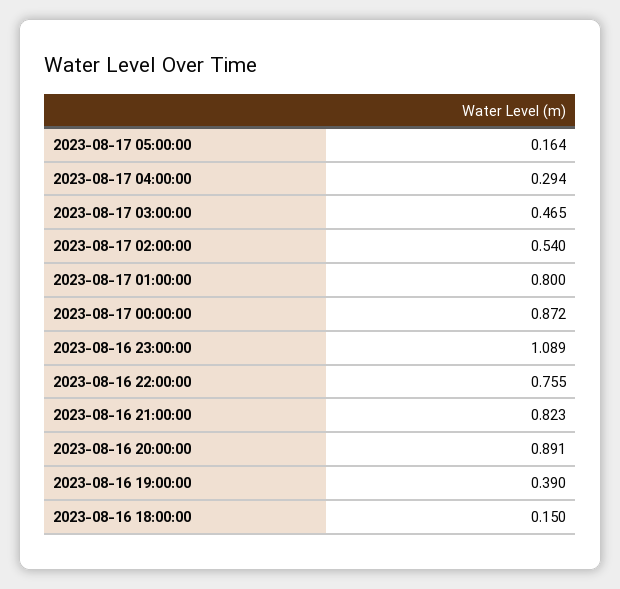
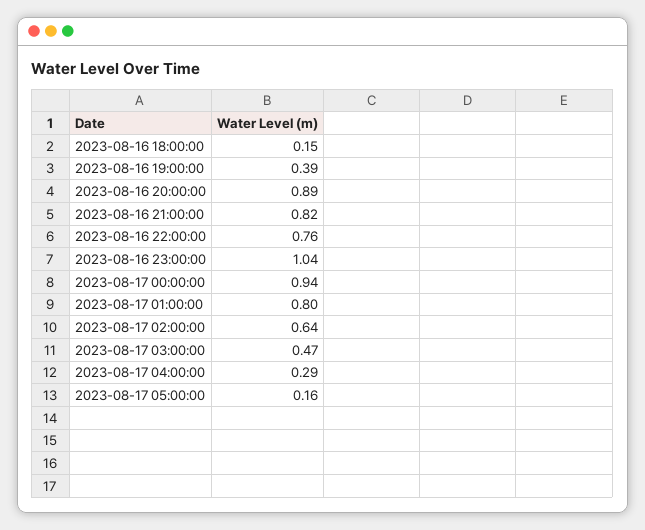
2023-08-17 02:00:00: 0.54 -> 0.64
2023-08-17 00:00:00: 0.872 -> 0.94
2023-08-16 23:00:00: 1.089 -> 1.04

